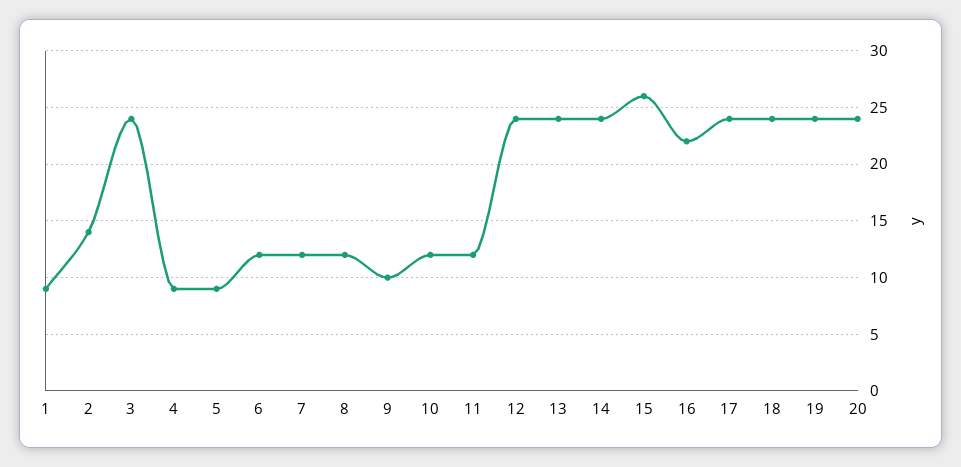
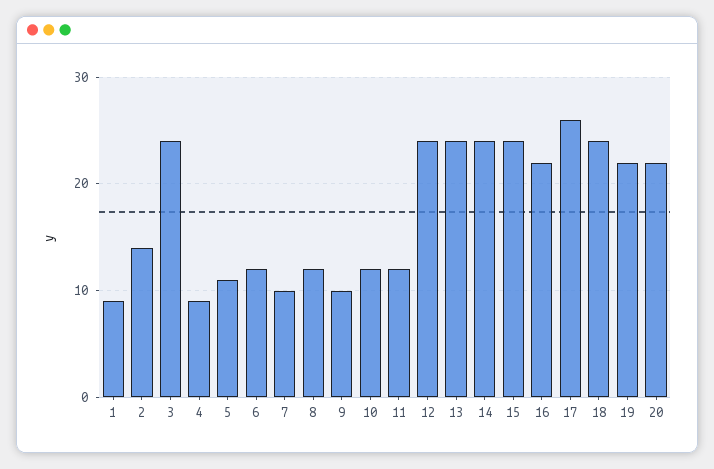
5: 9 -> 11
7: 12 -> 10
15: 26 -> 24
17: 24 -> 26
19: 24 -> 22
20: 24 -> 22

